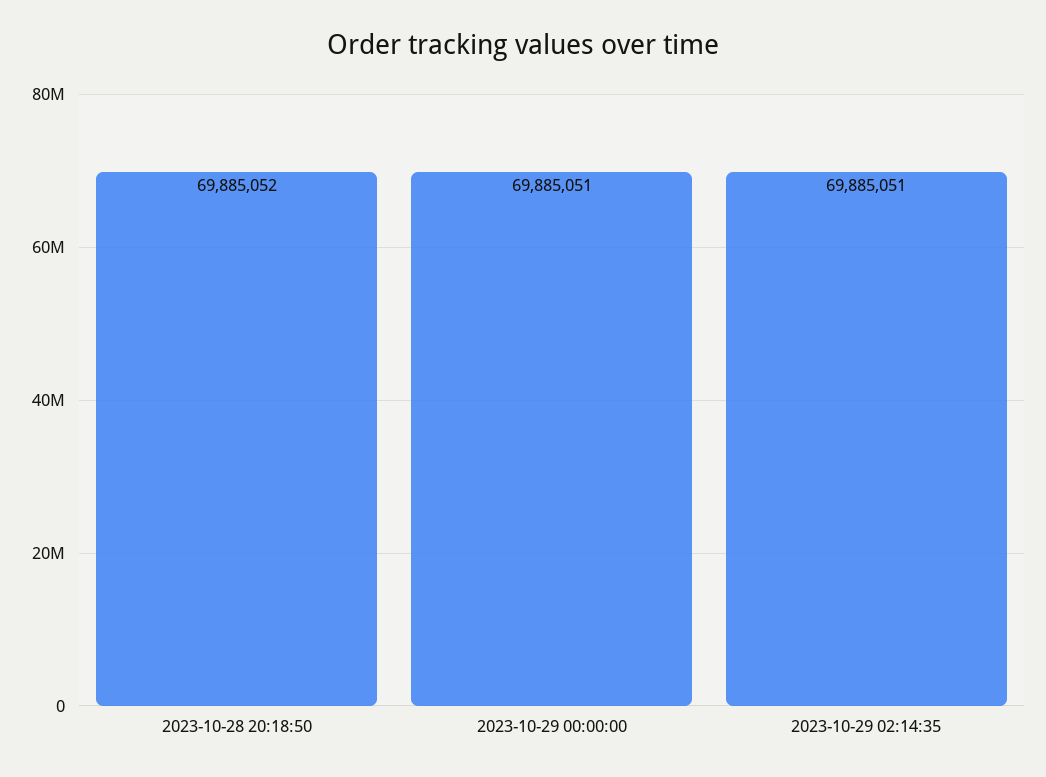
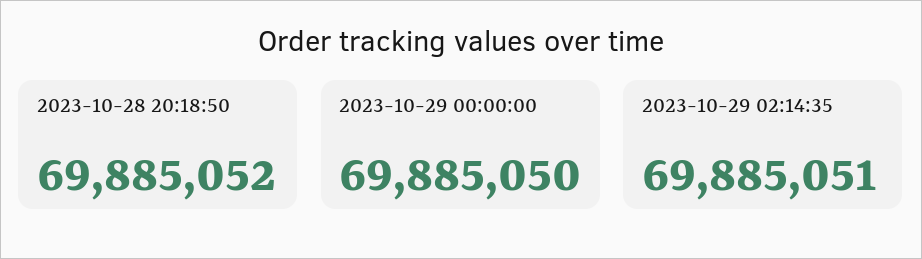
2023-10-29 00:00:00: 69885051 -> 69885050

